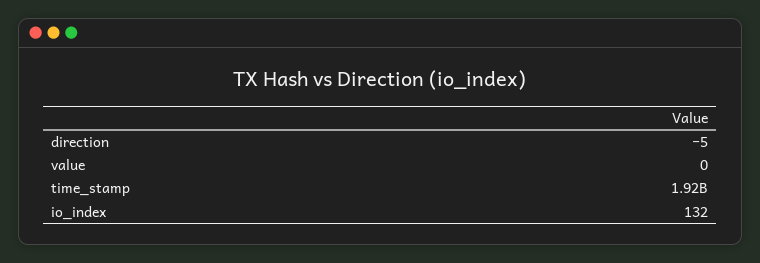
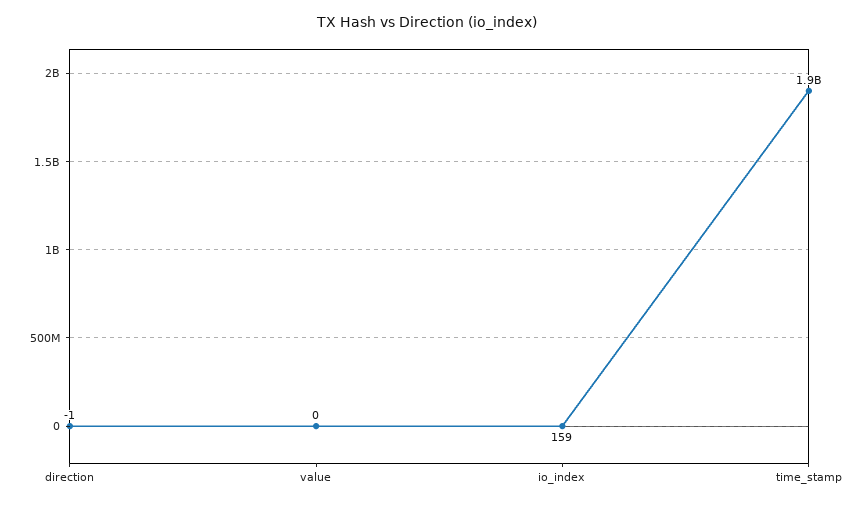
direction: -5 -> -1
io_index: 132 -> 159

